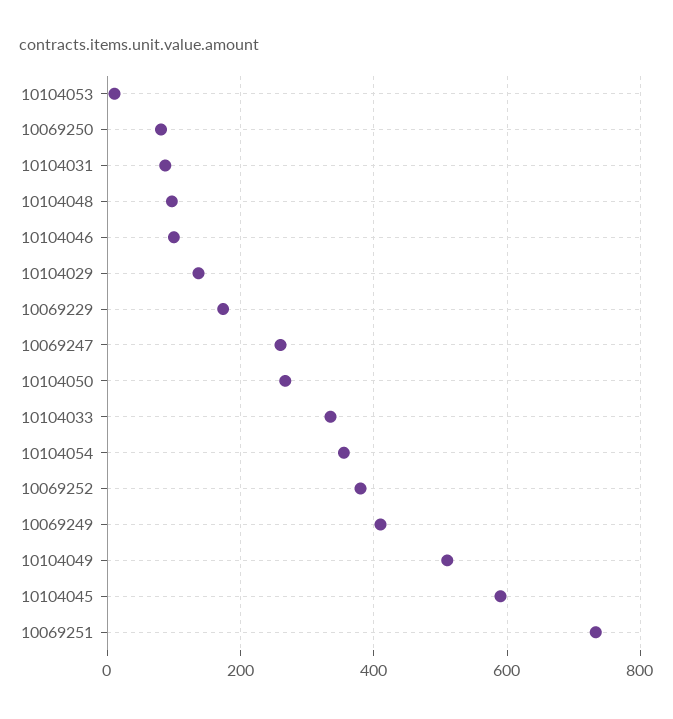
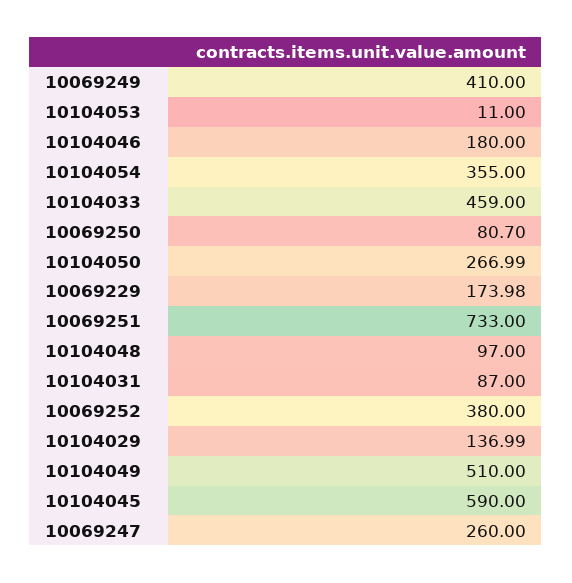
10104046: 100 -> 180
10104033: 340 -> 459

